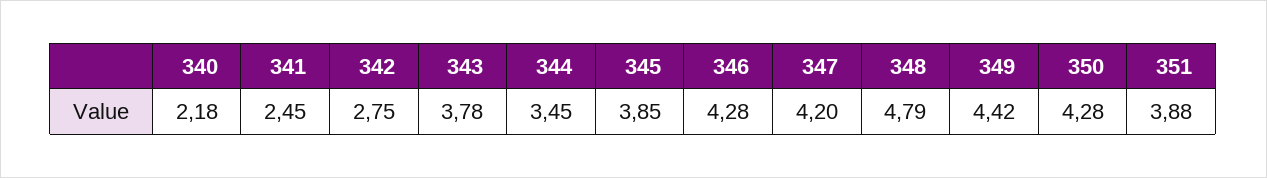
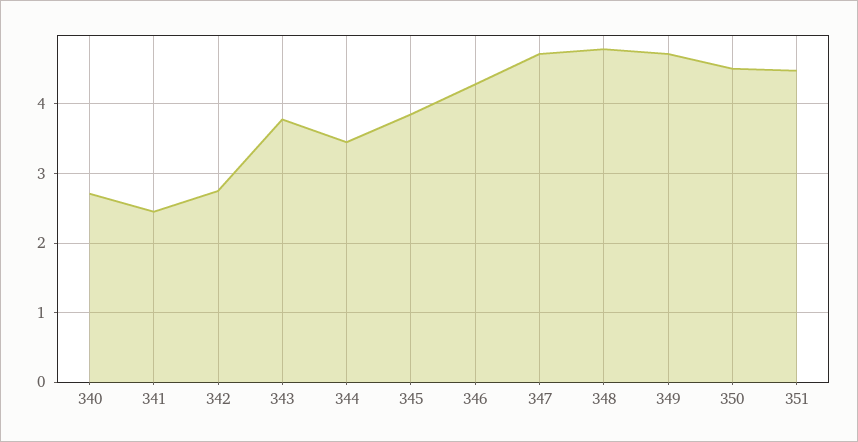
340: 2.18 -> 2.7
347: 4.2 -> 4.7
349: 4.42 -> 4.7
350: 4.28 -> 4.5
351: 3.88 -> 4.5

